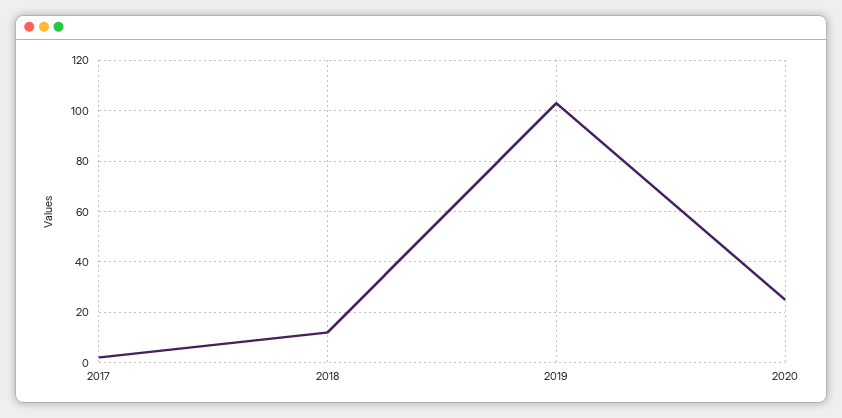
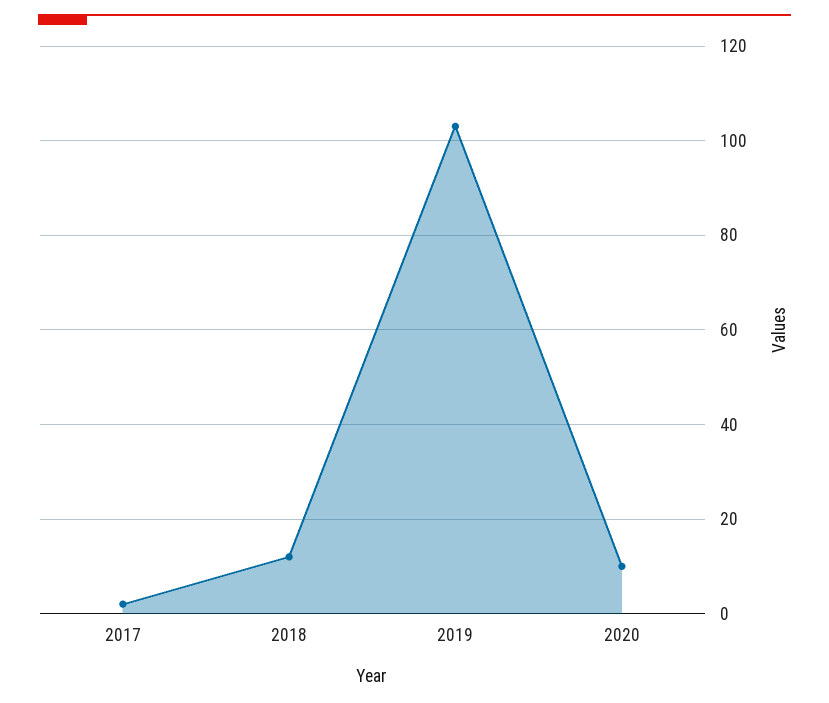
2020: 25 -> 10

